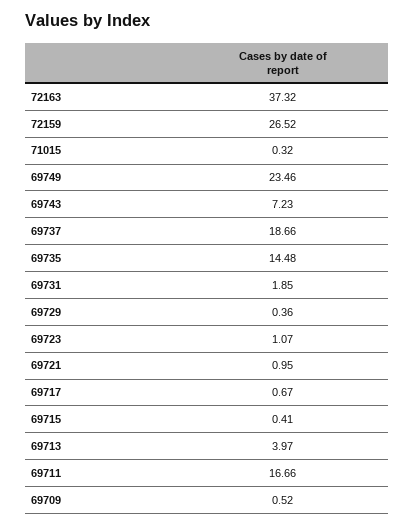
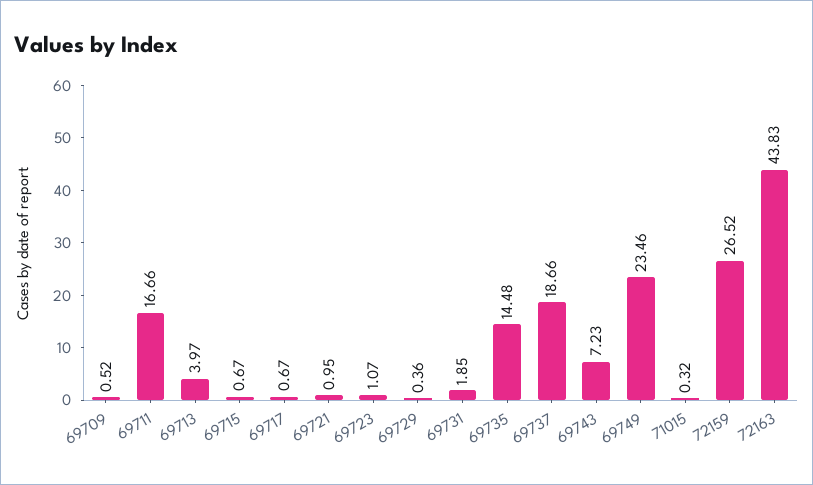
72163: 37.32 -> 43.83
69715: 0.41 -> 0.67

